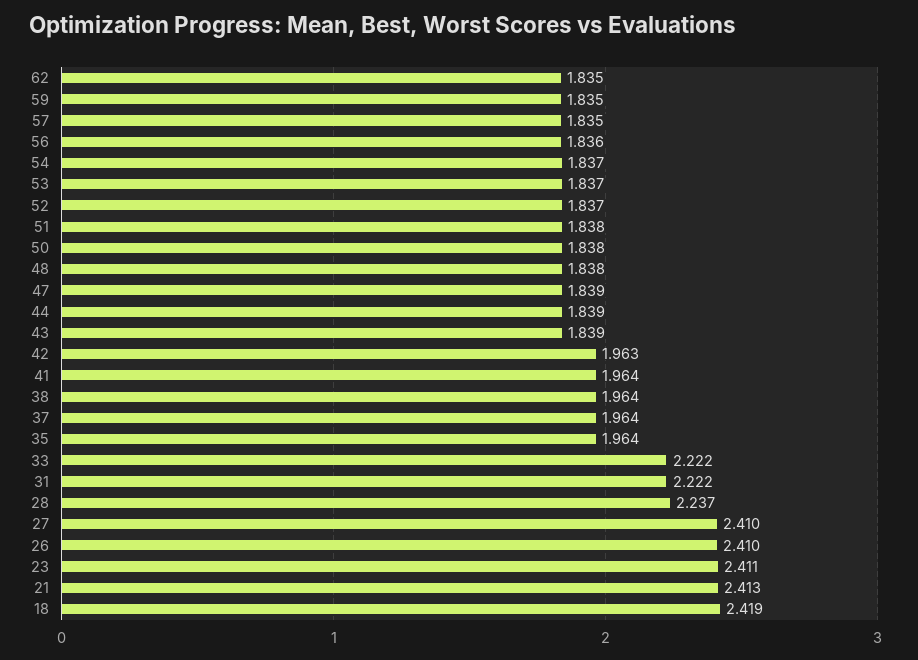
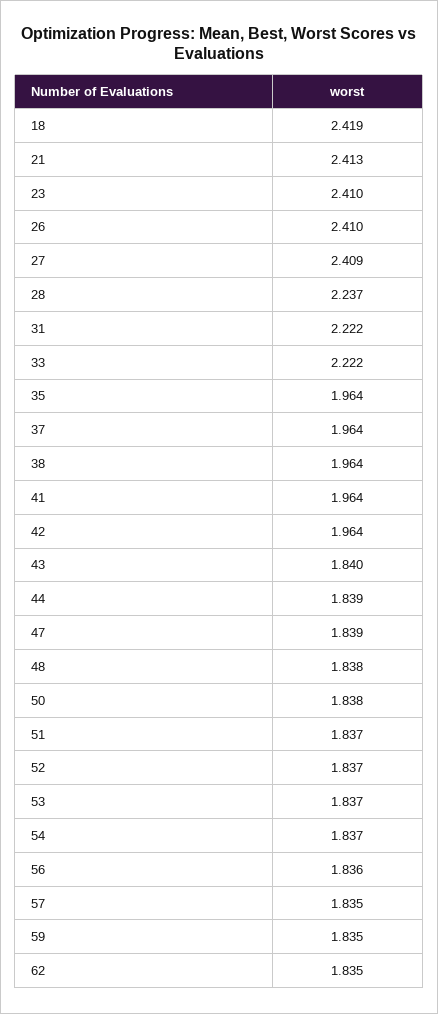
51: 1.838 -> 1.837
43: 1.839 -> 1.84
42: 1.963 -> 1.964
27: 2.41 -> 2.409
23: 2.411 -> 2.41

